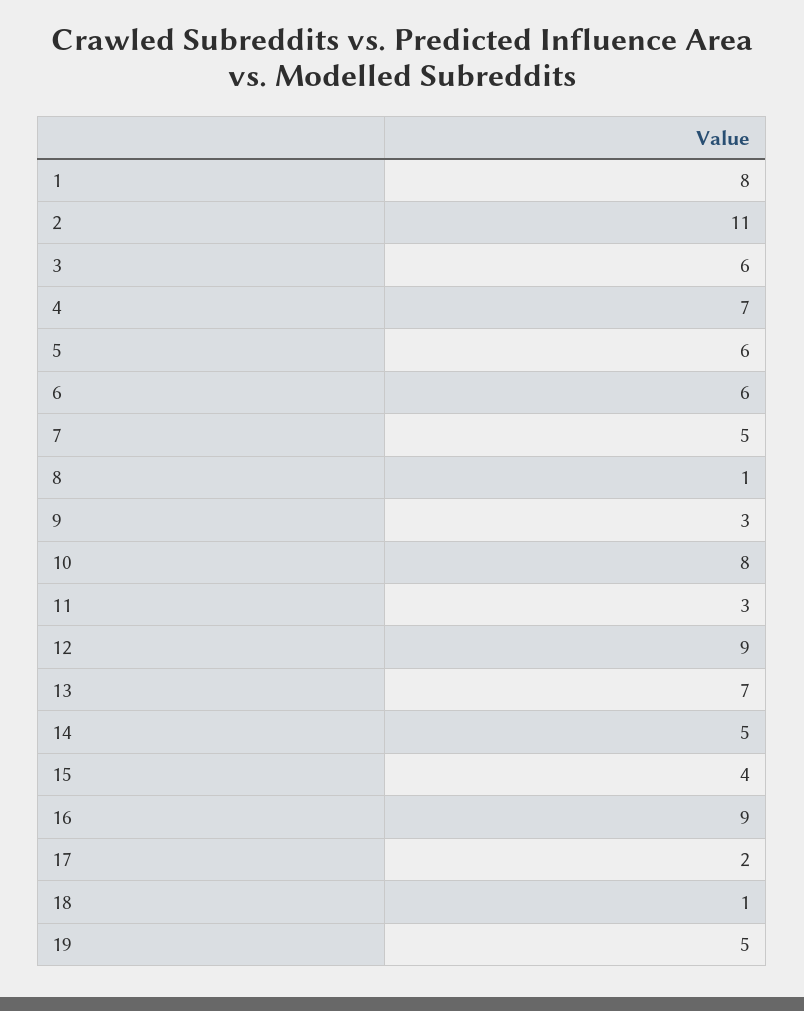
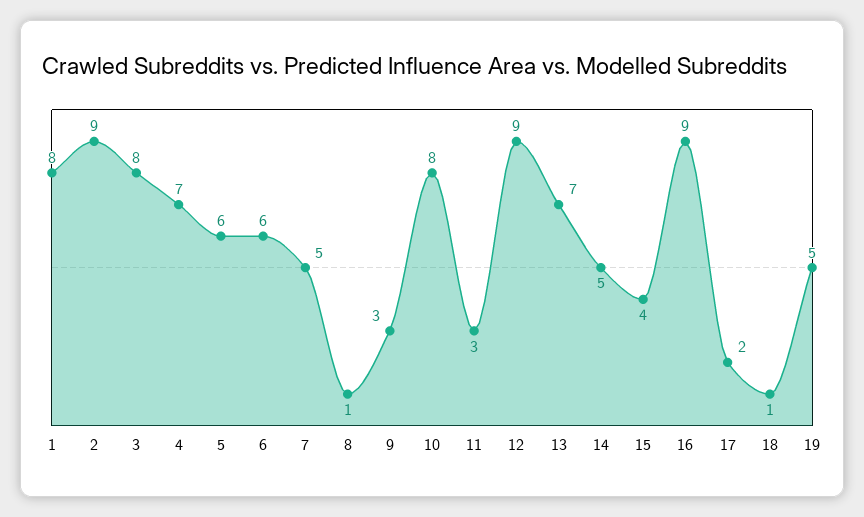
2: 11 -> 9
3: 6 -> 8

